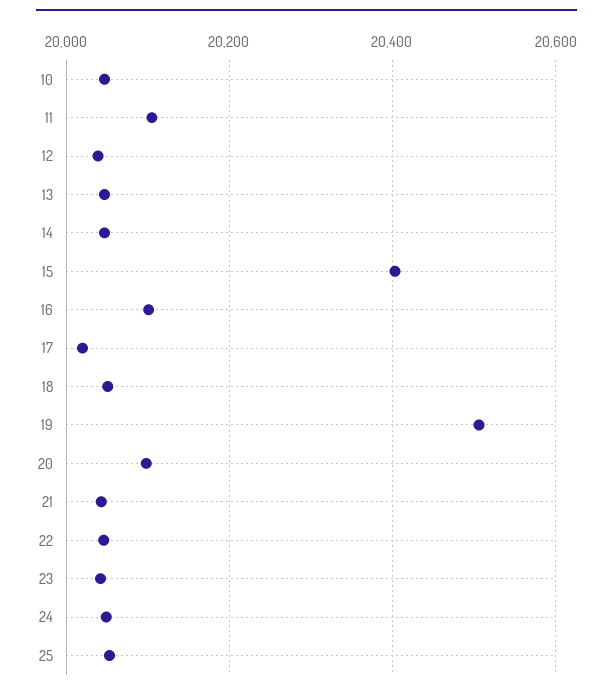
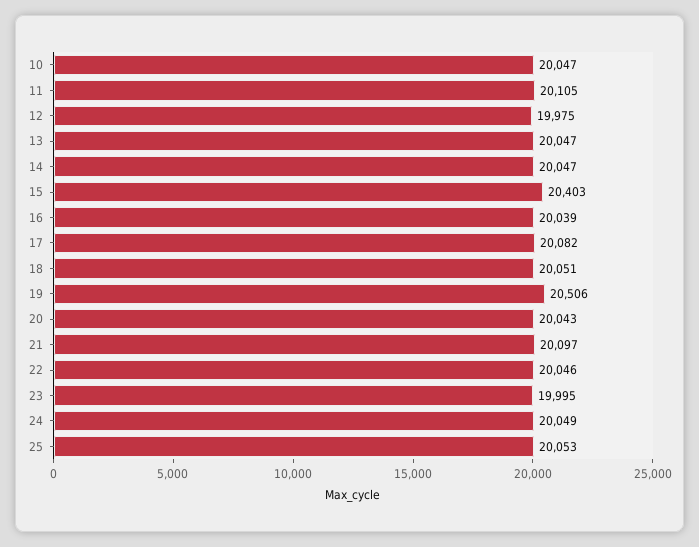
12: 20040 -> 19975
16: 20100 -> 20039
17: 20020 -> 20082
20: 20100 -> 20043
21: 20040 -> 20097
23: 20040 -> 19995

